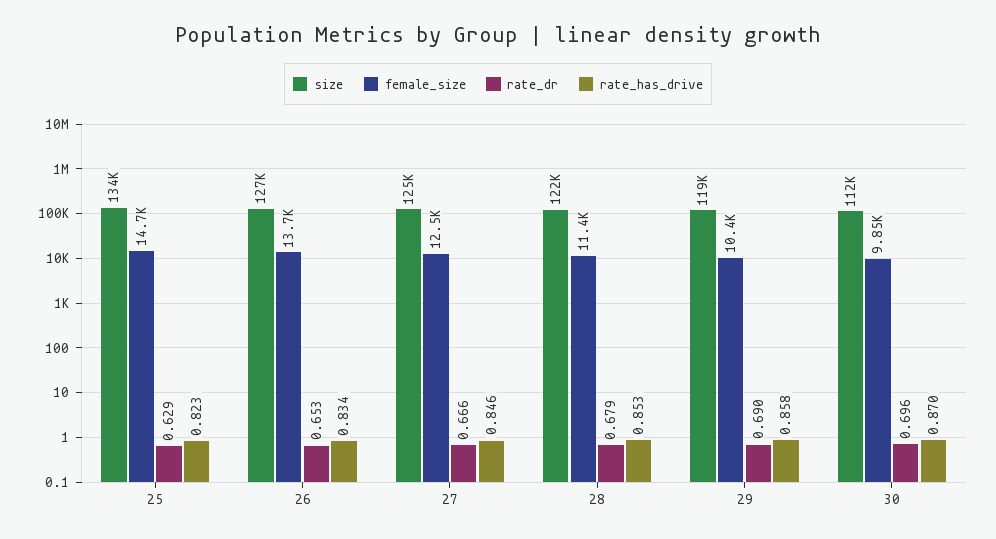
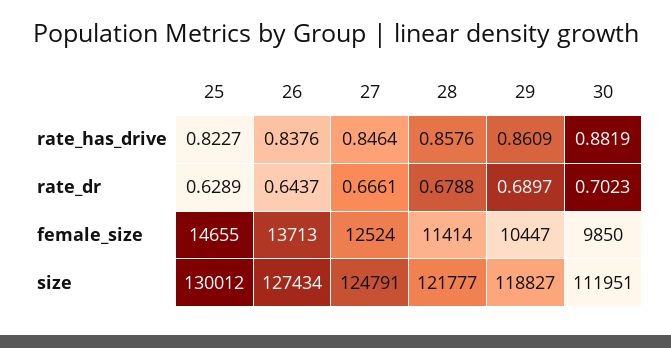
size, 25: 134000 -> 130012
rate_dr, 26: 0.653 -> 0.6437
rate_has_drive, 26: 0.834 -> 0.8376
rate_has_drive, 28: 0.853 -> 0.8576
rate_has_drive, 29: 0.858 -> 0.8609
rate_dr, 30: 0.696 -> 0.7023
rate_has_drive, 30: 0.87 -> 0.8819

